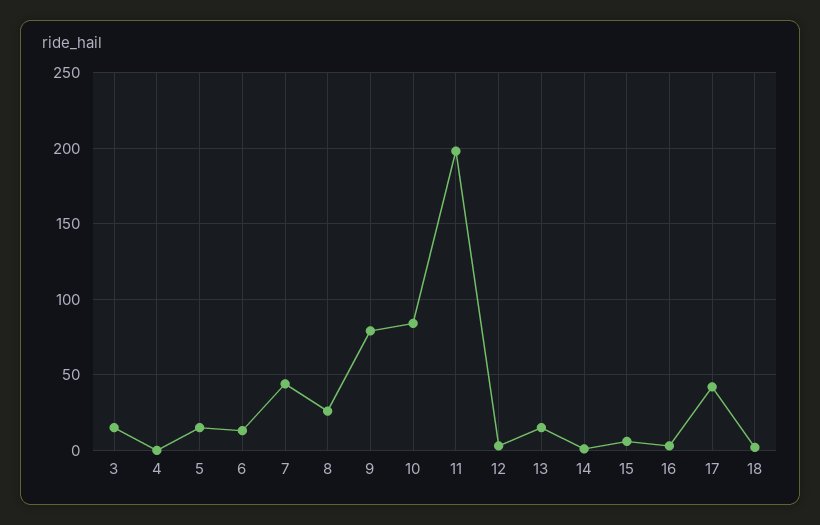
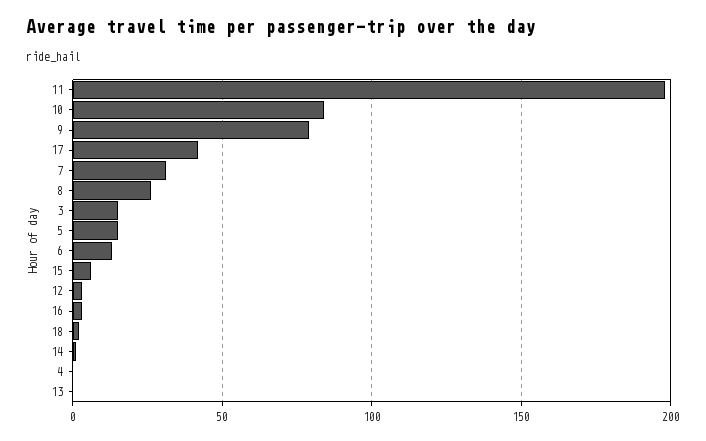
7: 45 -> 30
13: 15 -> 0

